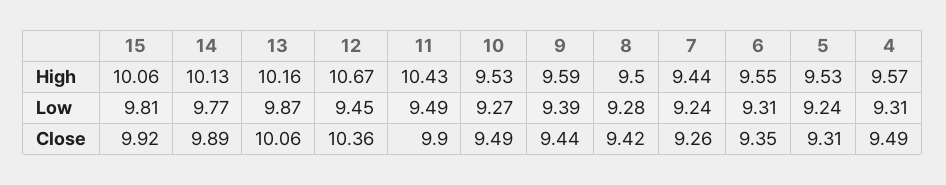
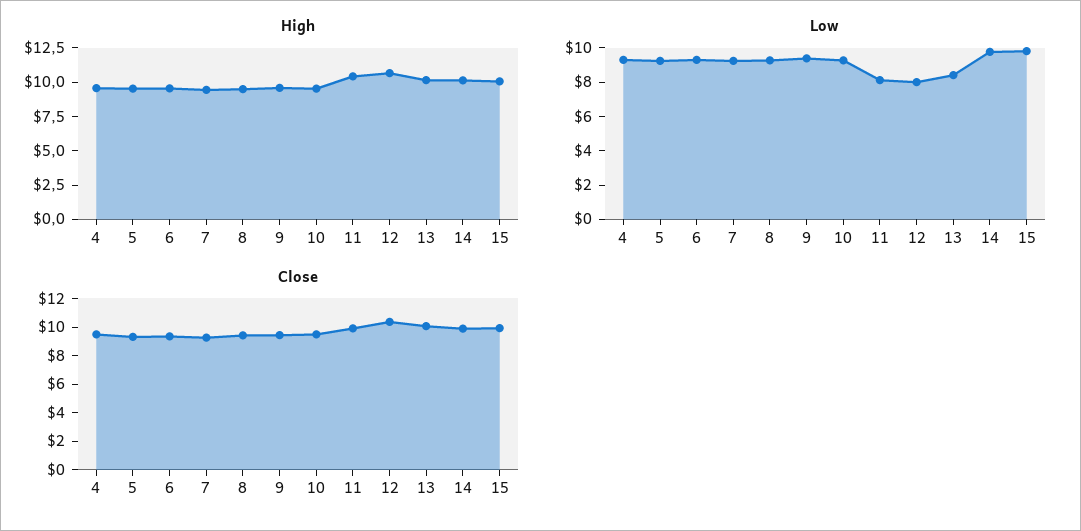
Low, 13: 9.87 -> 8.5
Low, 12: 9.45 -> 8
Low, 11: 9.49 -> 8

